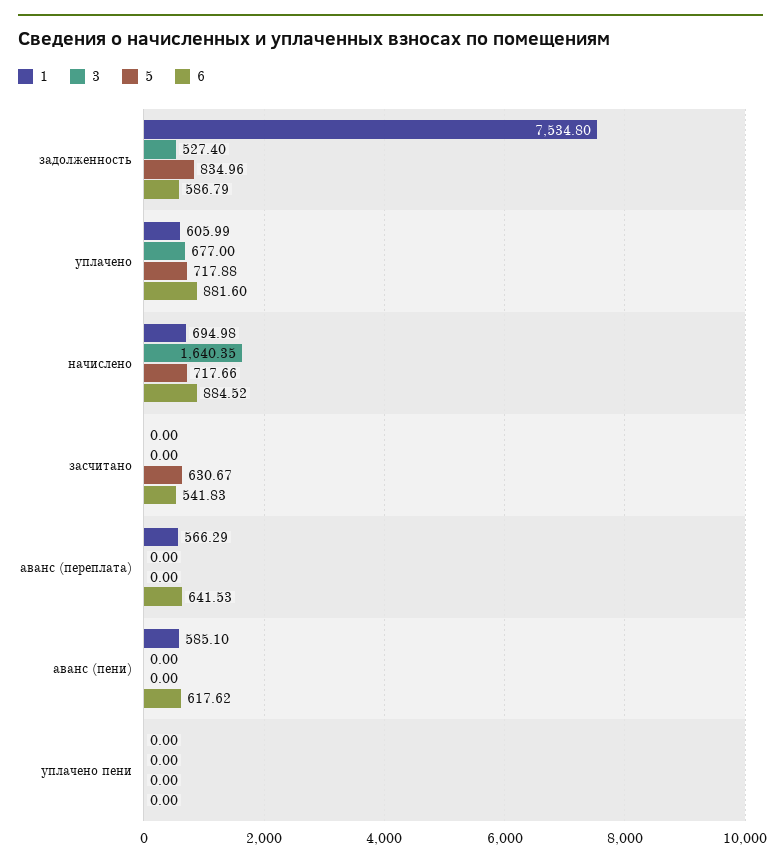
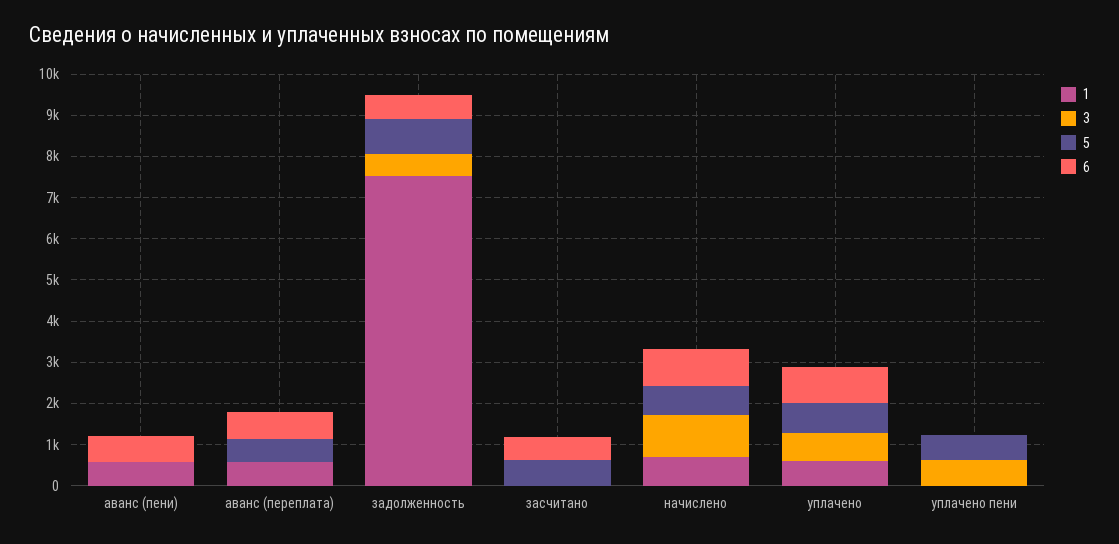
3, начислено: 1640.35 -> 1000
5, аванс (переплата): 0 -> 600
3, уплачено пени: 0 -> 600
5, уплачено пени: 0 -> 600

